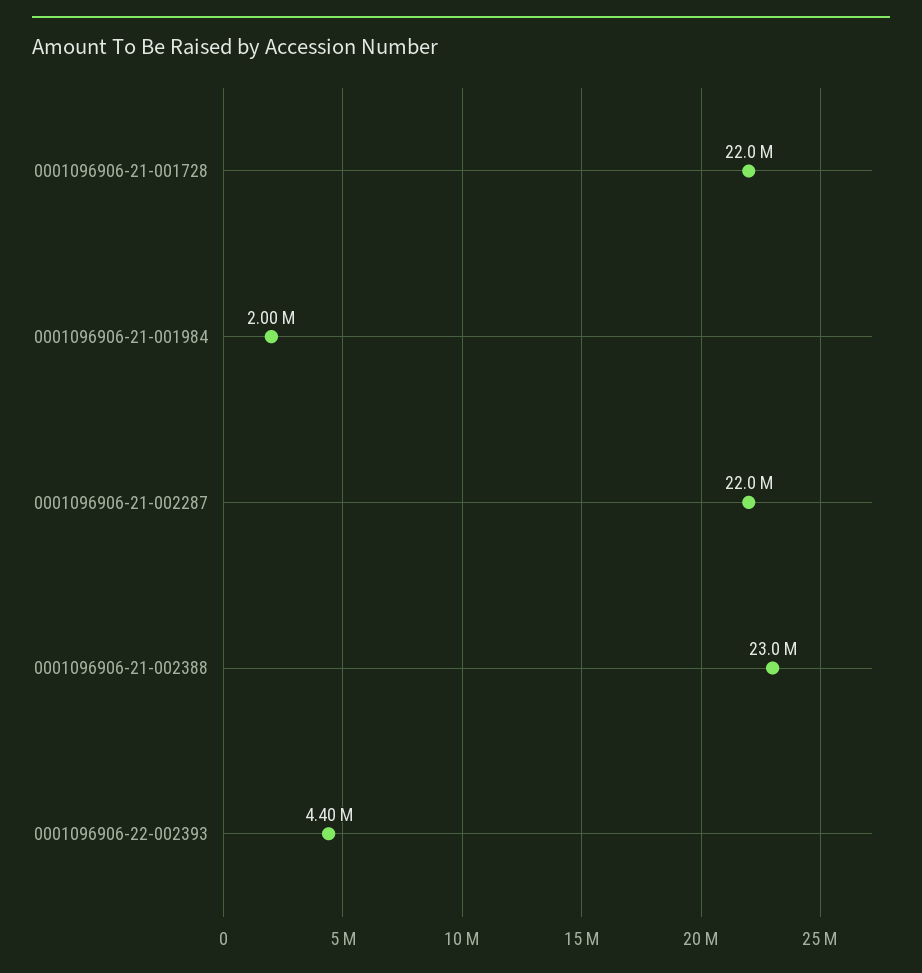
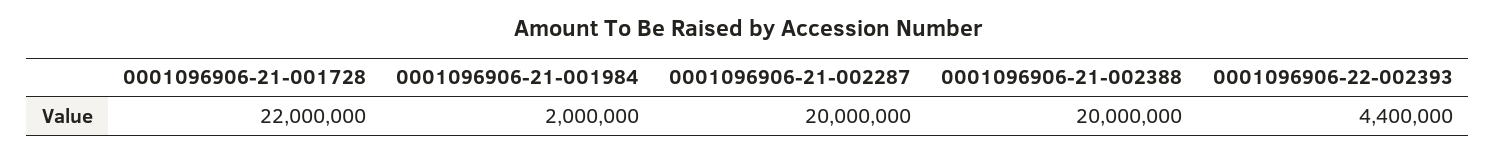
0001096906-21-002287: 22000000 -> 20000000
0001096906-21-002388: 23000000 -> 20000000

